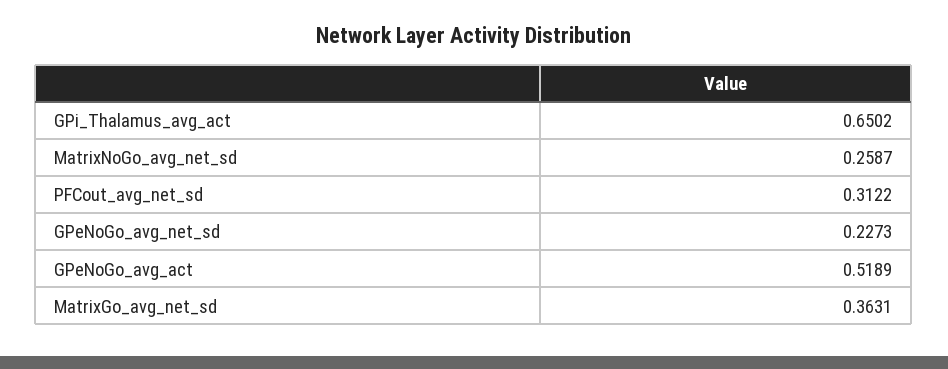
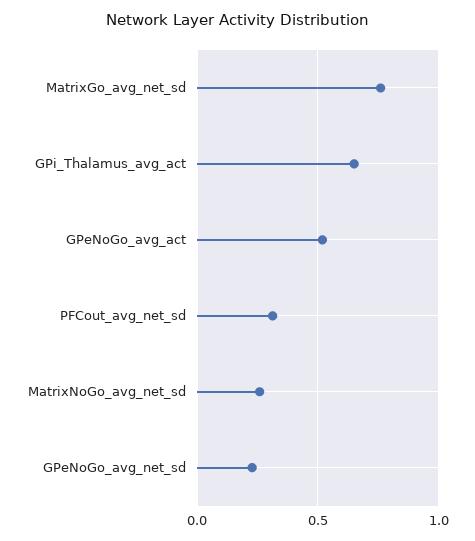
MatrixGo_avg_net_sd: 0.3631 -> 0.75

